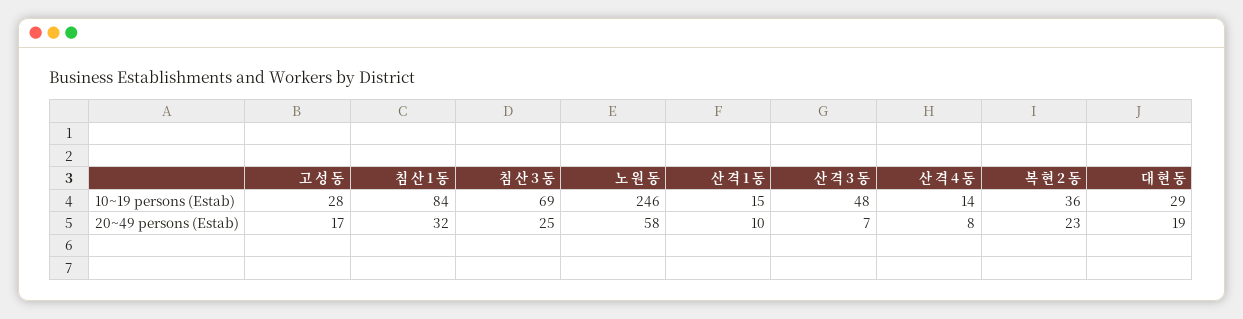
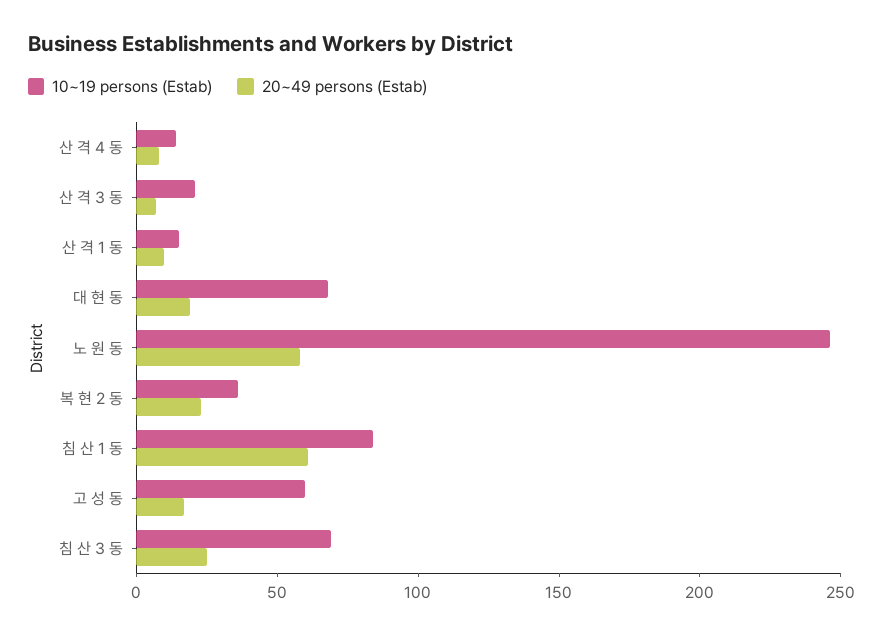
10~19 persons (Estab), 고 성 동: 28 -> 60
10~19 persons (Estab), 산 격 3 동: 48 -> 20
10~19 persons (Estab), 대 현 동: 29 -> 70
20~49 persons (Estab), 침 산 1 동: 32 -> 60

